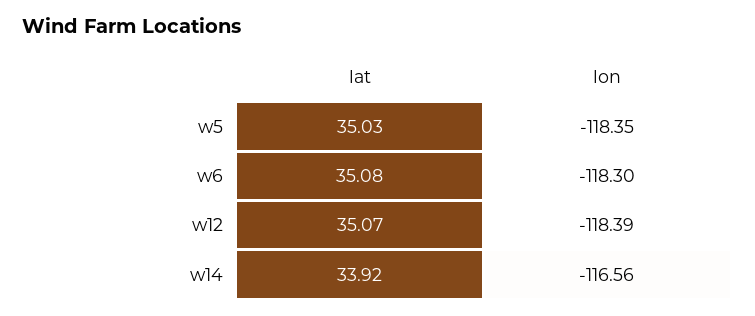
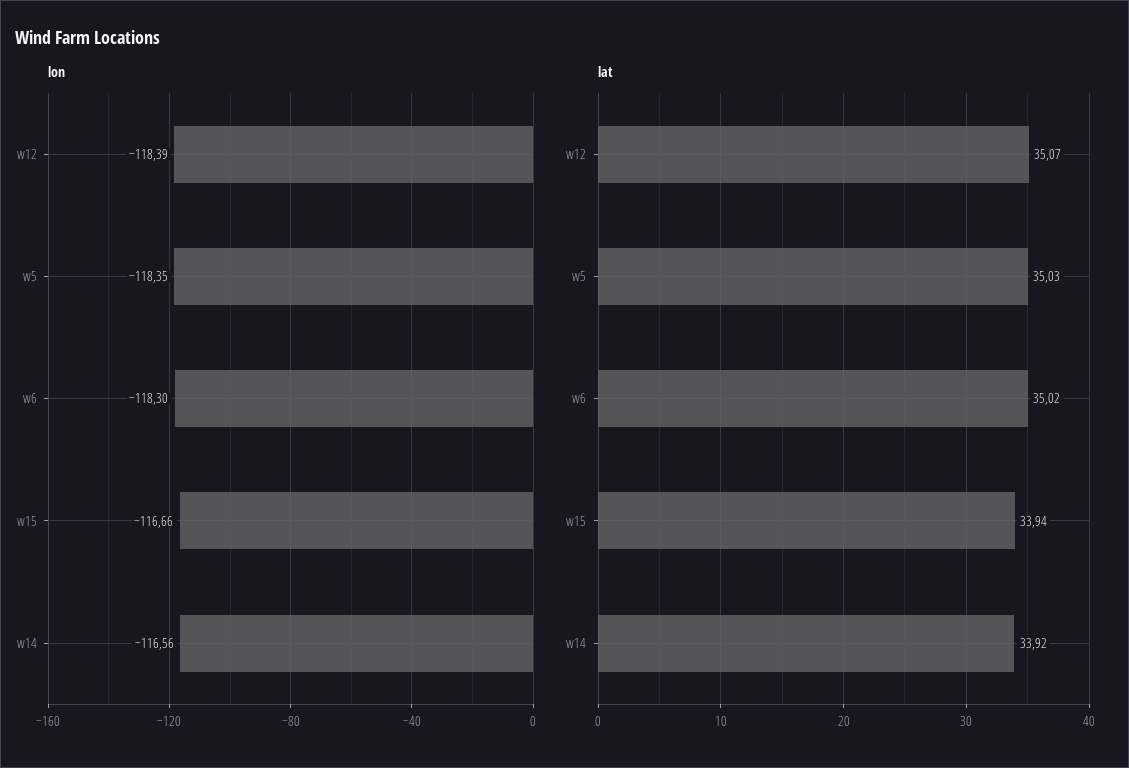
lat, w6: 35.08 -> 35.02
lon, w15: none -> -116.66
lat, w15: none -> 33.94

